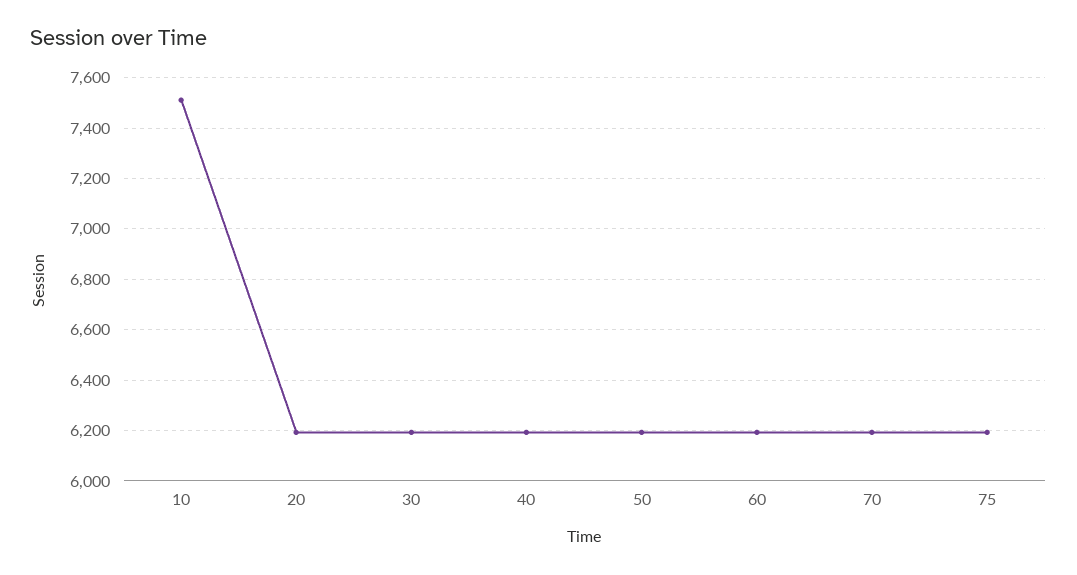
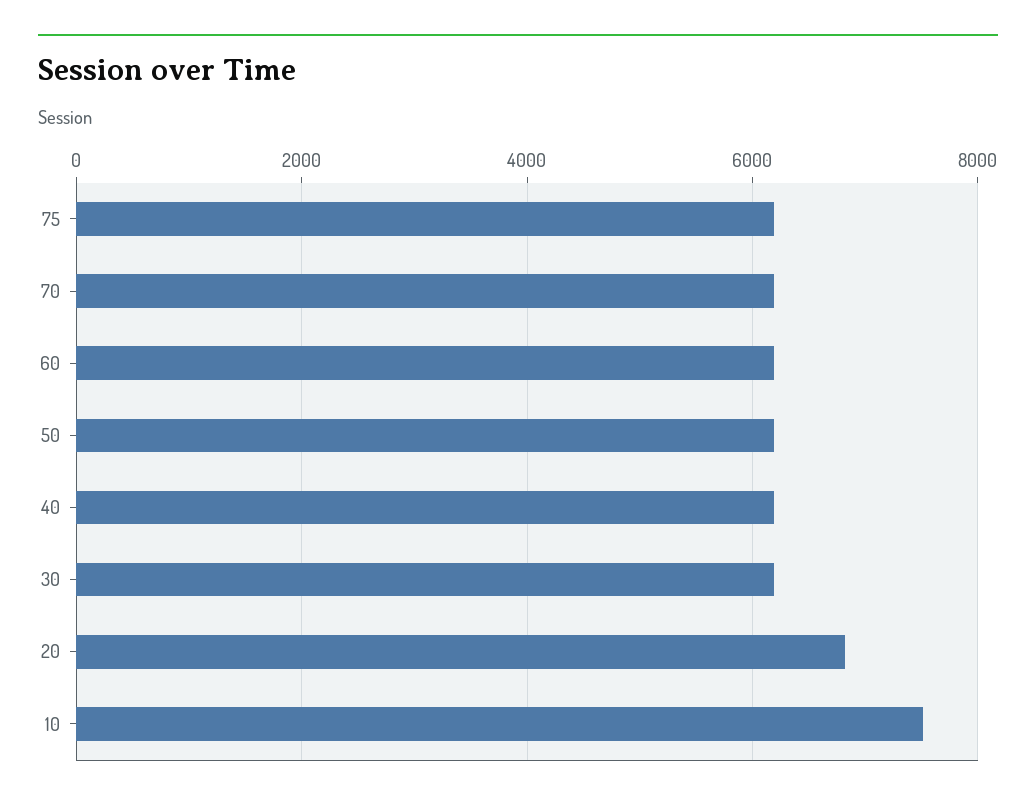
20: 6200 -> 6800

